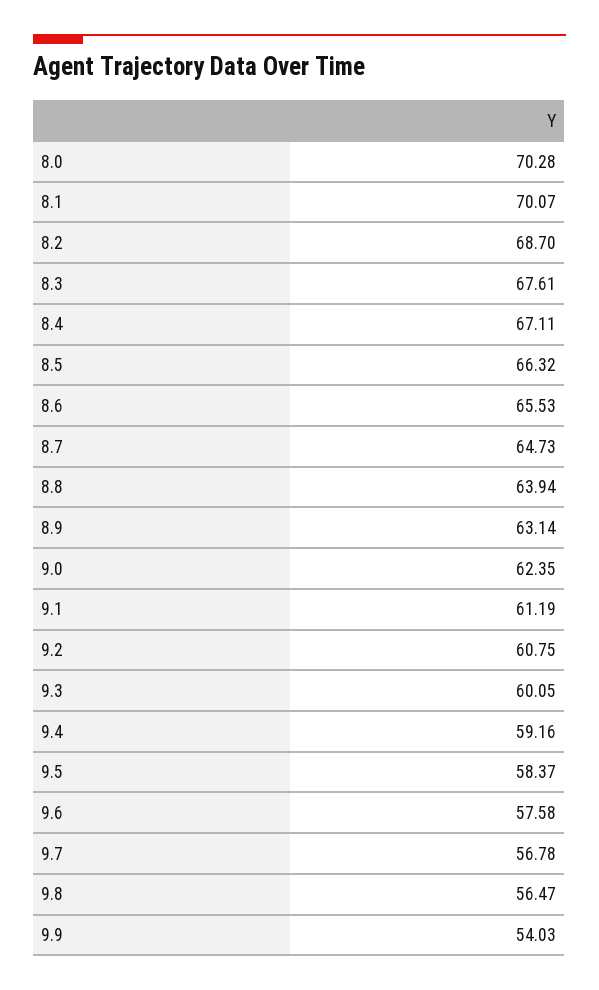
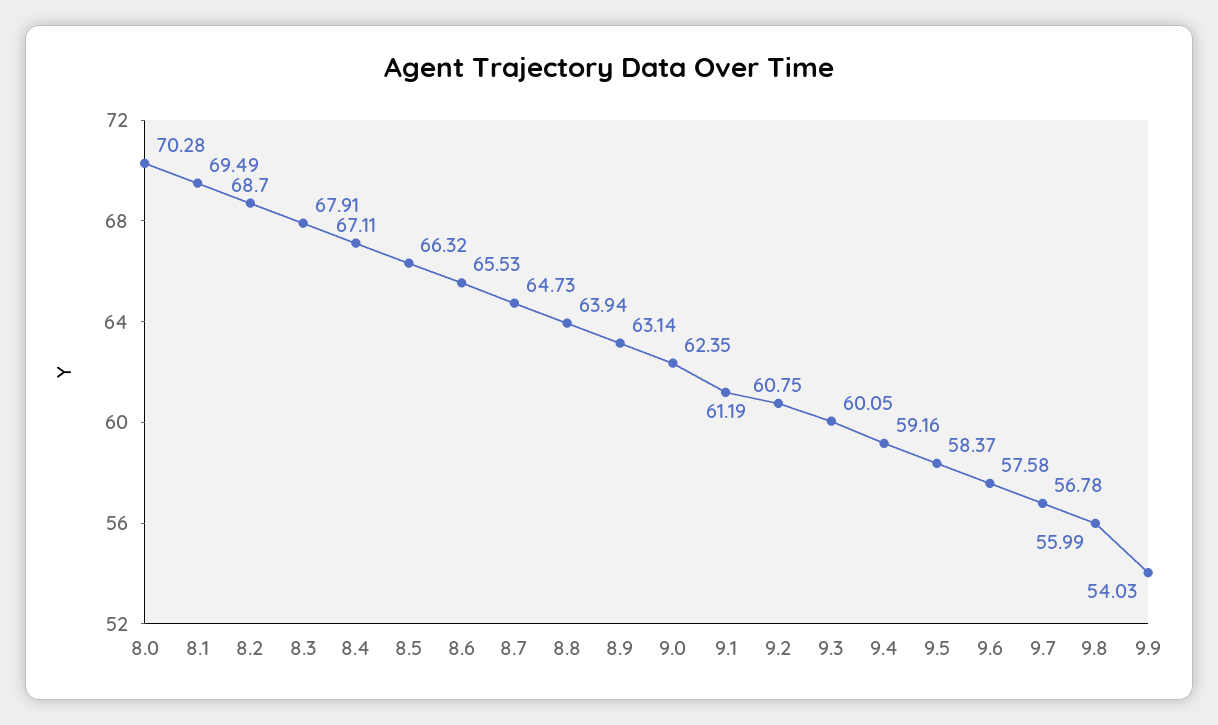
8.1: 70.07 -> 69.49
8.3: 67.61 -> 67.91
9.8: 56.47 -> 55.99

